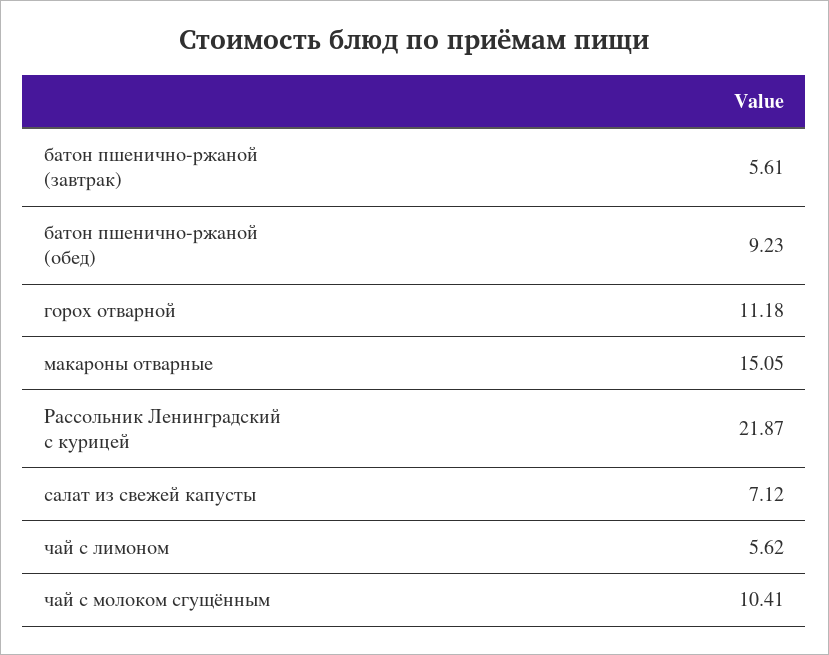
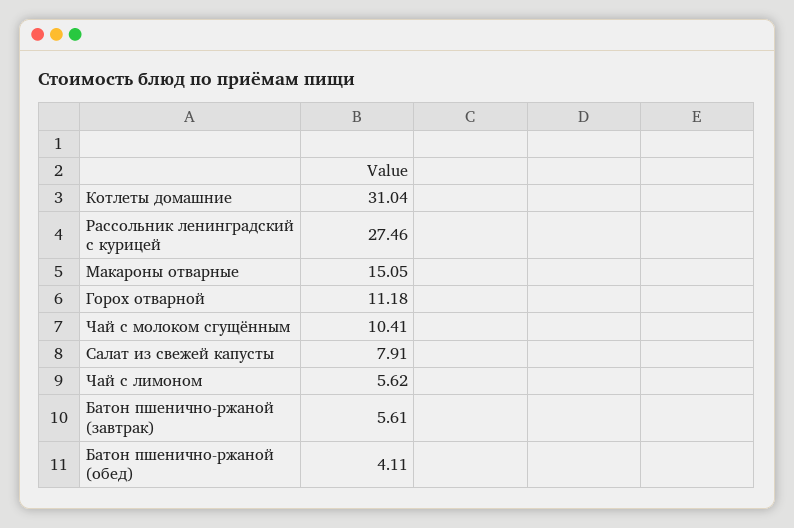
батон пшенично-ржаной (обед): 9.23 -> 4.11
Рассольник Ленинградский с курицей: 21.87 -> 27.46
салат из свежей капусты: 7.12 -> 7.91
Котлеты домашние: none -> 31.04

